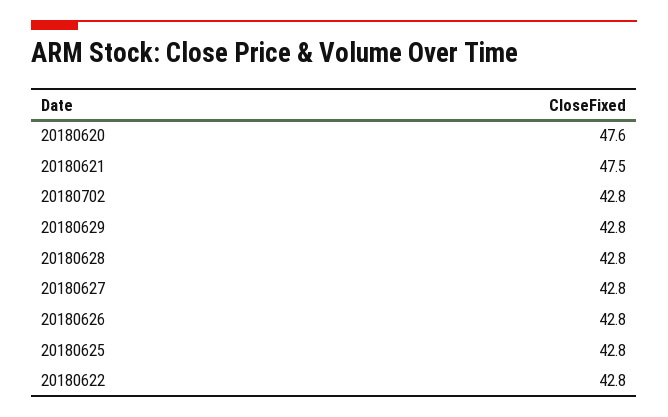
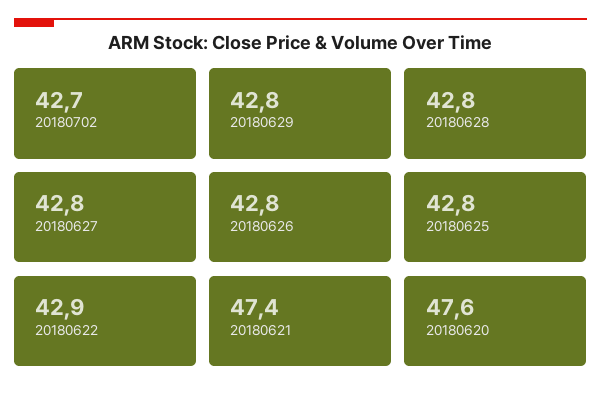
20180621: 47.5 -> 47.4
20180702: 42.8 -> 42.7
20180622: 42.8 -> 42.9

